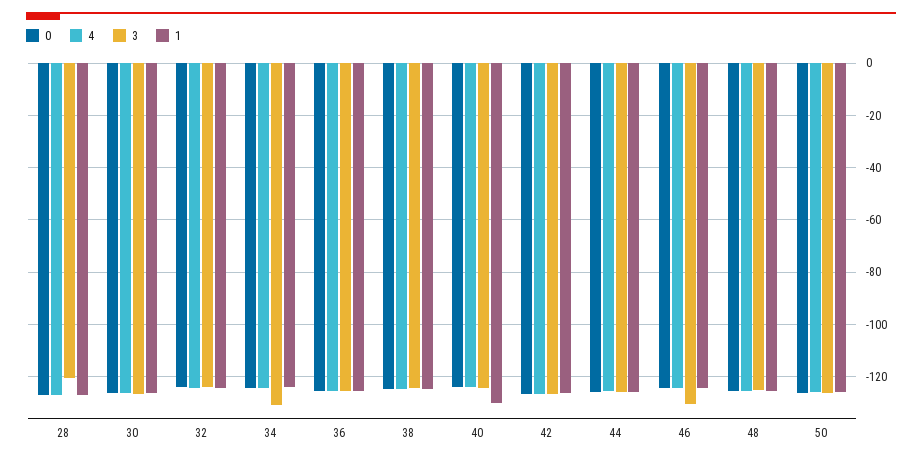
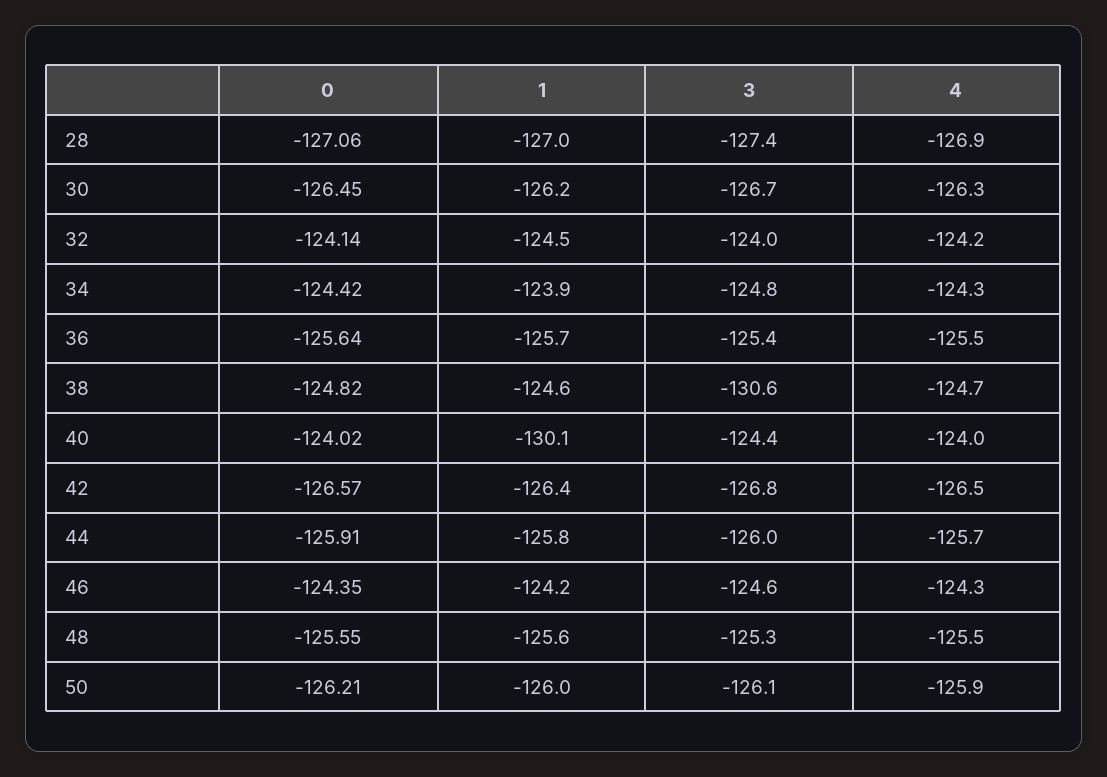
3, 28: -120 -> -127.4
3, 34: -130 -> -124.8
3, 38: -125 -> -130.6
3, 46: -130 -> -124.6

